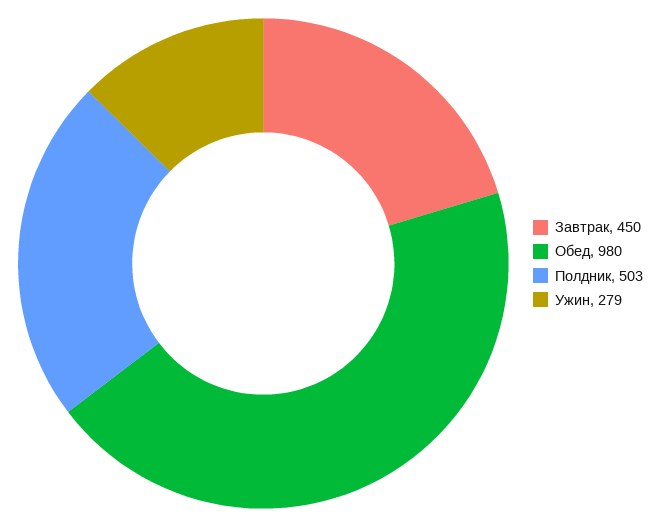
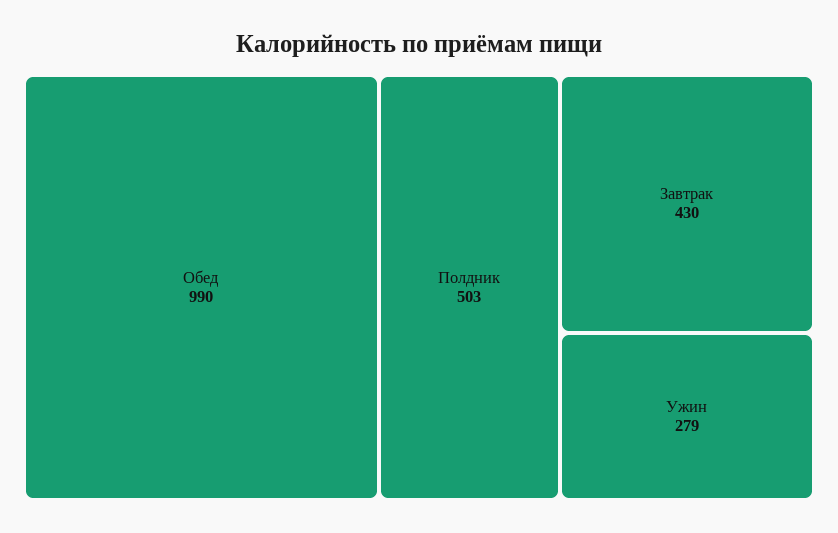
Завтрак: 450 -> 430
Обед: 980 -> 990

